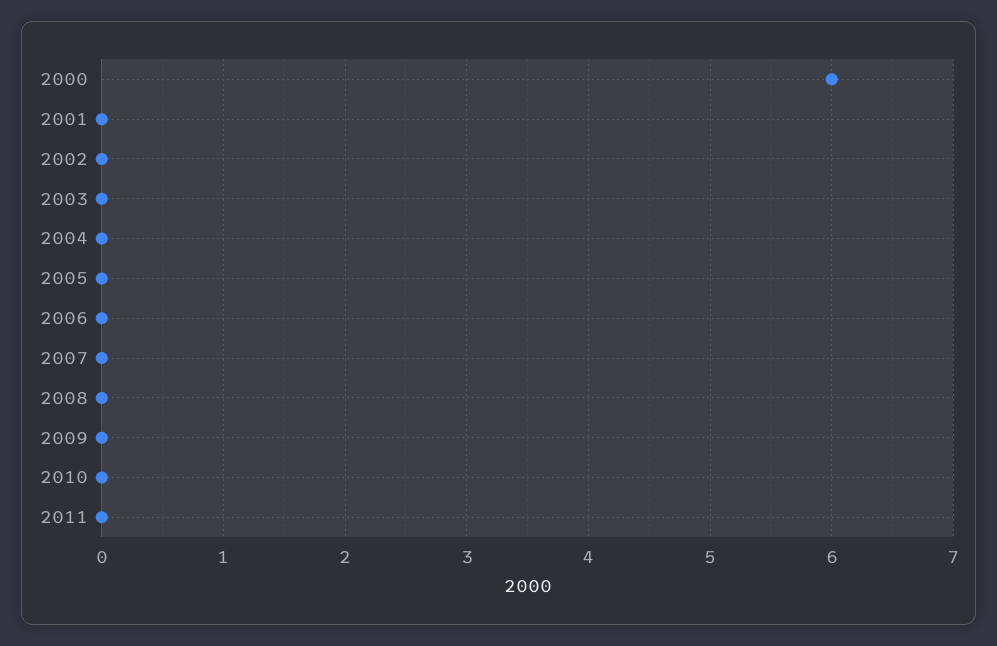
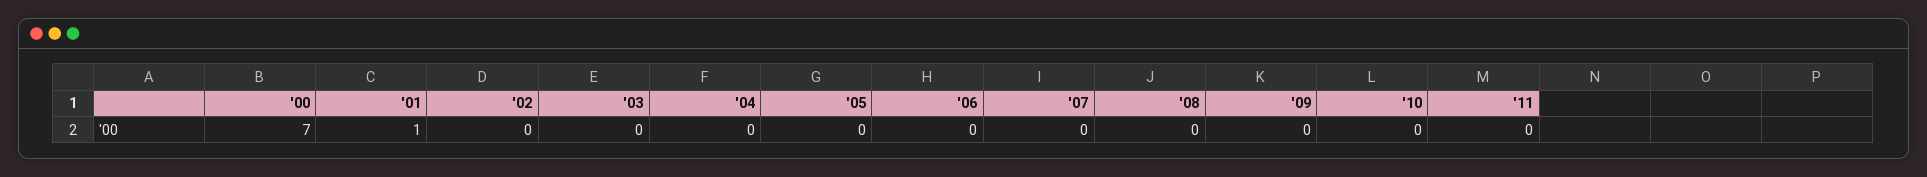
2000: 6 -> 7
2001: 0 -> 1

